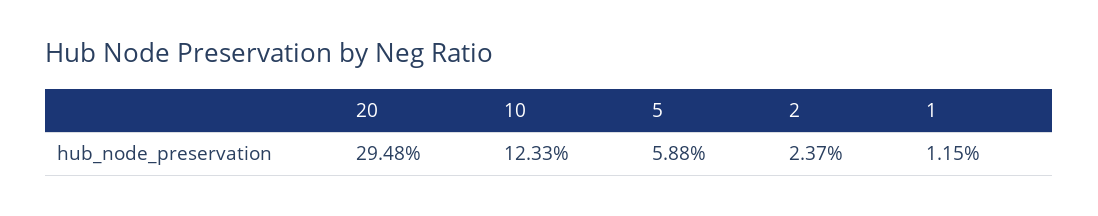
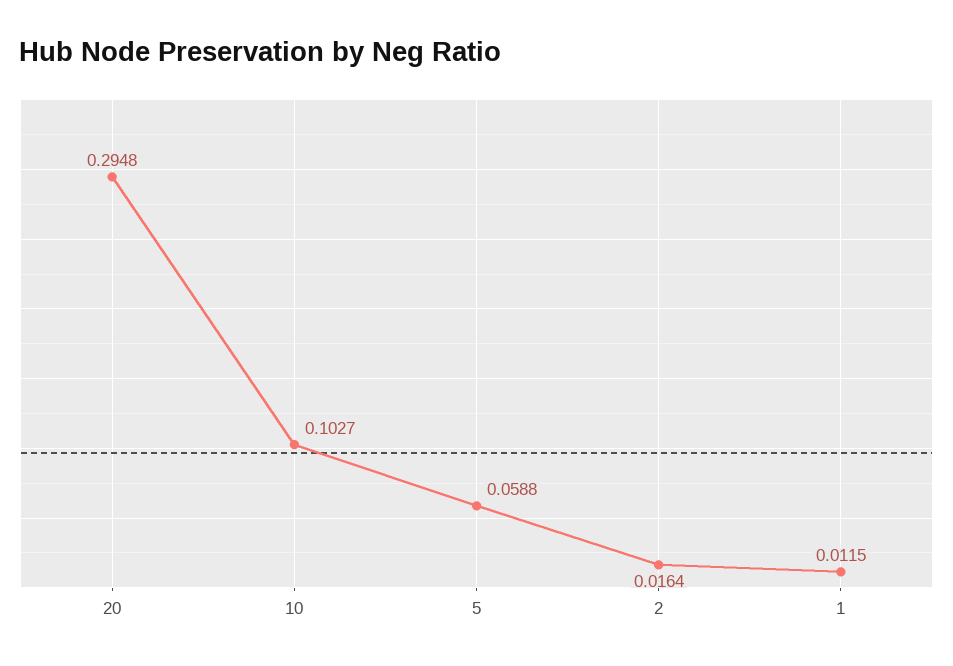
10: 0.1233 -> 0.1027
2: 0.0237 -> 0.0164

